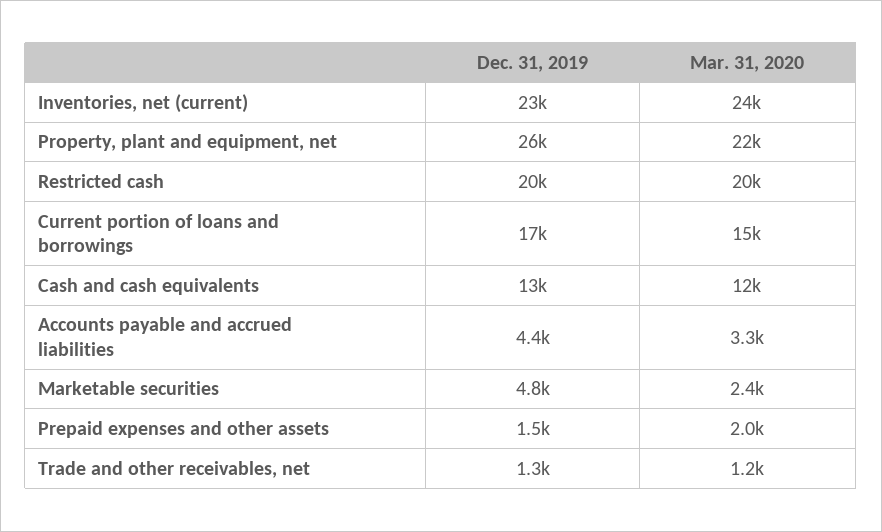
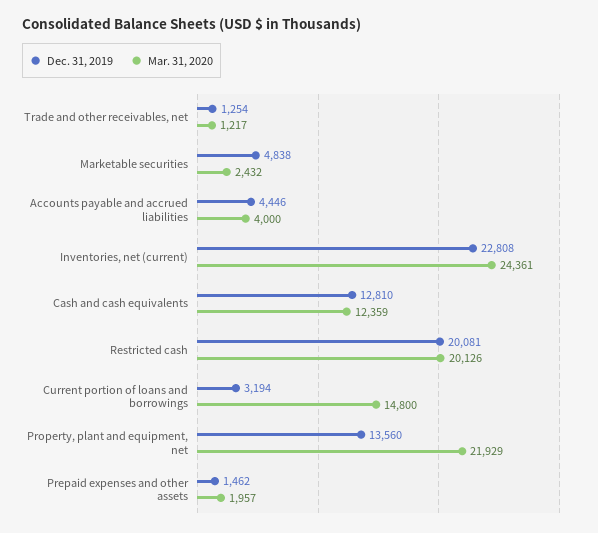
Dec. 31, 2019, Property, plant and equipment, net: 26000 -> 13560
Dec. 31, 2019, Current portion of loans and borrowings: 17000 -> 3194
Mar. 31, 2020, Accounts payable and accrued liabilities: 3300 -> 4000

